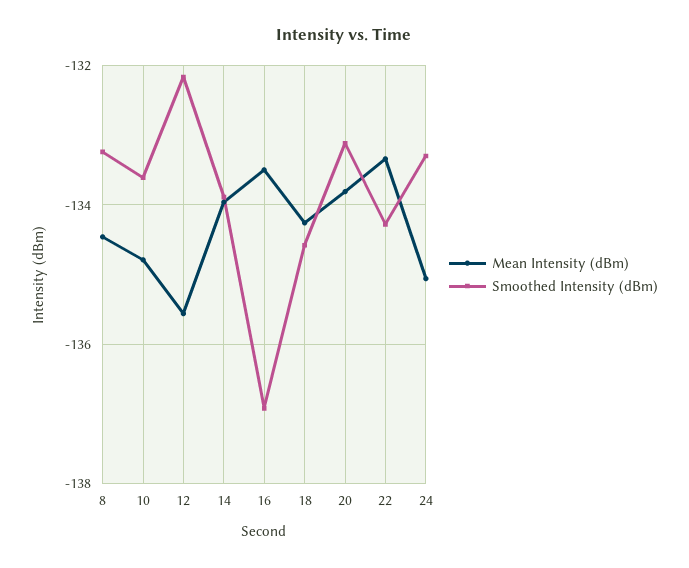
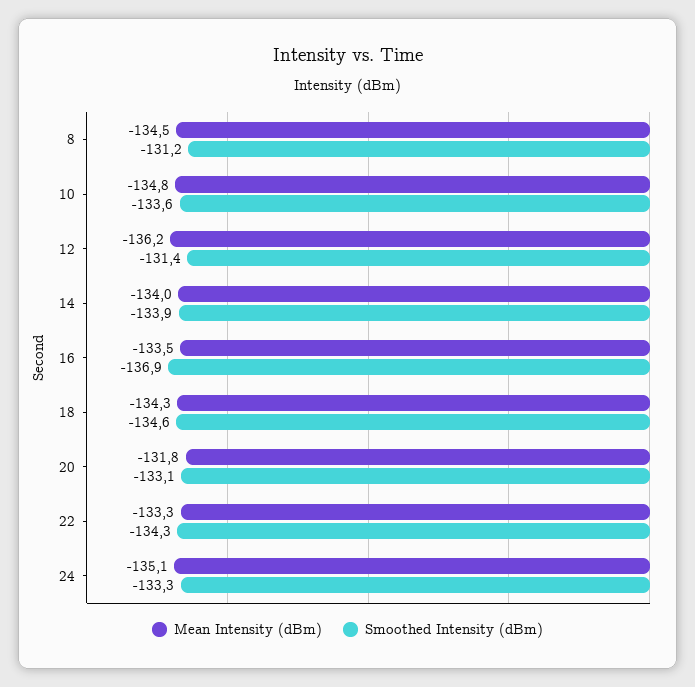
Smoothed Intensity (dBm), 8: -133.2 -> -131.2
Mean Intensity (dBm), 12: -135.6 -> -136.2
Smoothed Intensity (dBm), 12: -132.2 -> -131.4
Mean Intensity (dBm), 20: -133.8 -> -131.8

